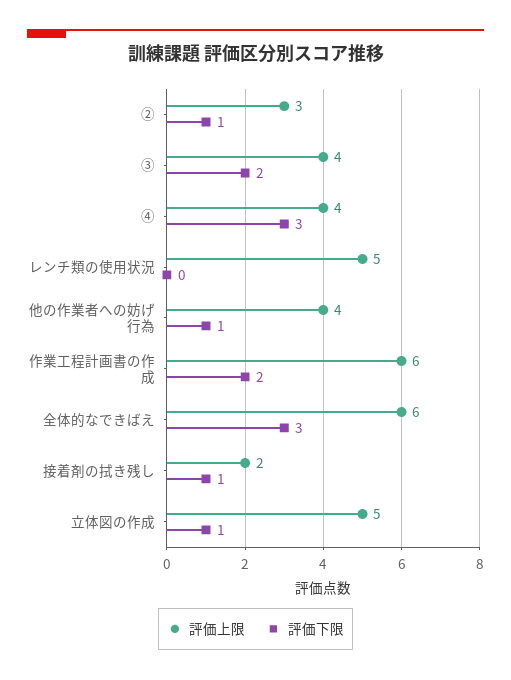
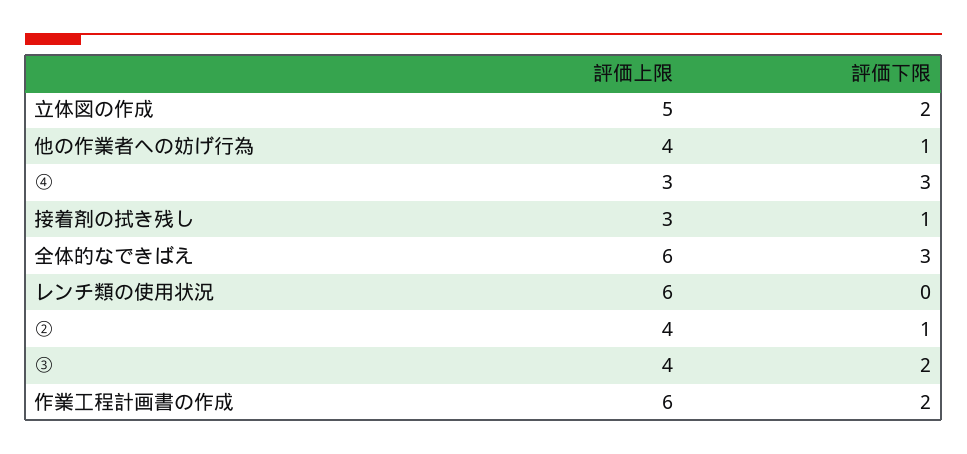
評価上限, ②: 3 -> 4
評価上限, ④: 4 -> 3
評価上限, レンチ類の使用状況: 5 -> 6
評価上限, 接着剤の拭き残し: 2 -> 3
評価下限, 立体図の作成: 1 -> 2

